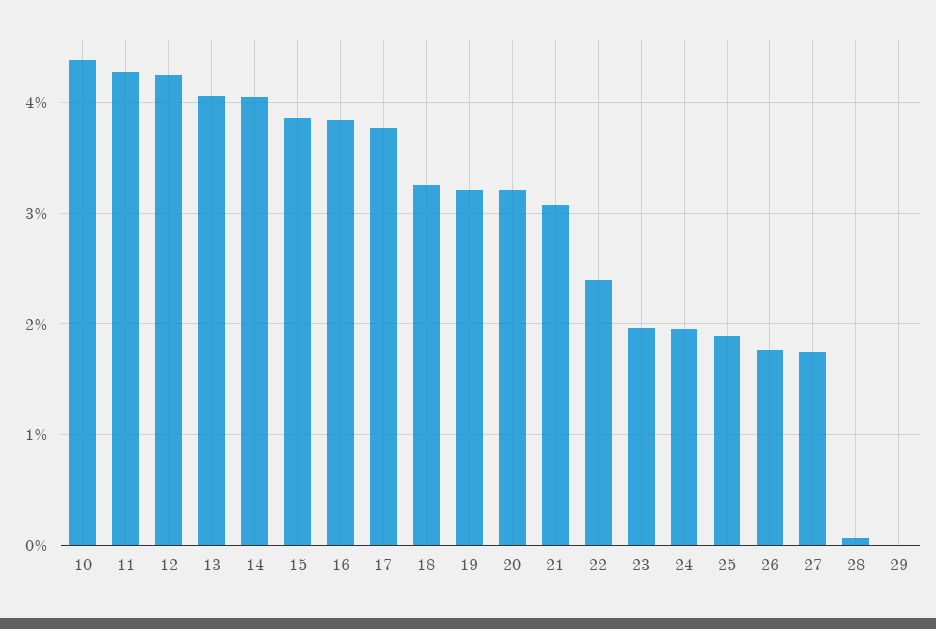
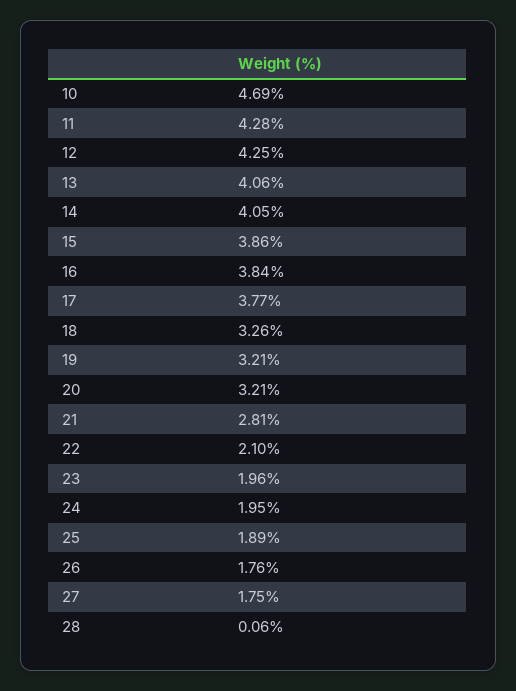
10: 4.4 -> 4.69
21: 3.1 -> 2.81
22: 2.4 -> 2.1
29: 0 -> none

